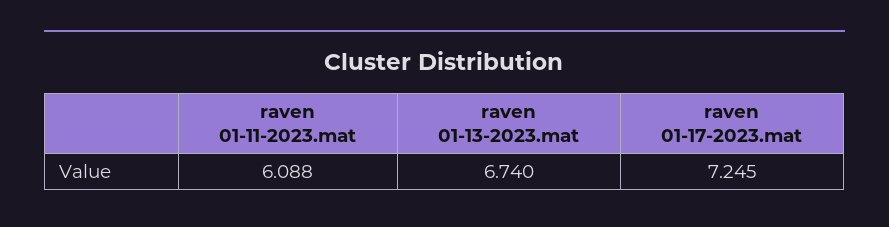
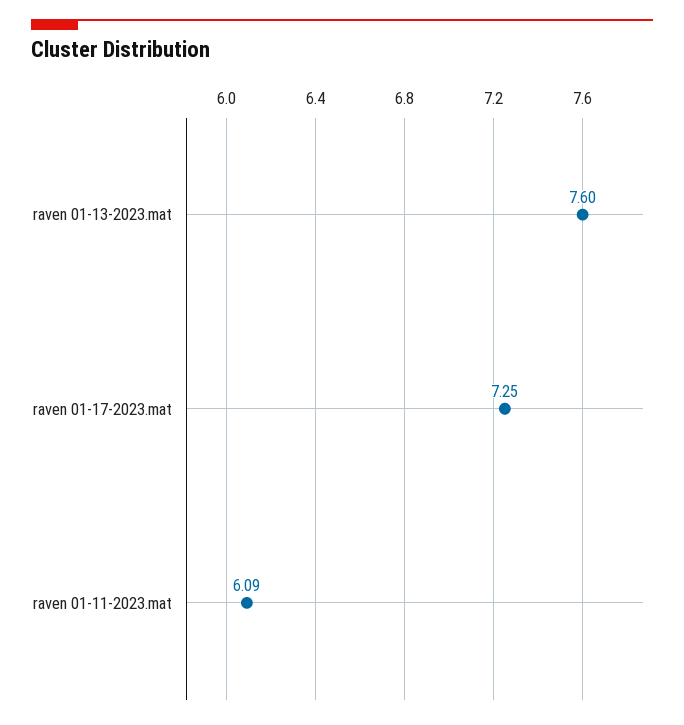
raven 01-13-2023.mat: 6.74 -> 7.6

